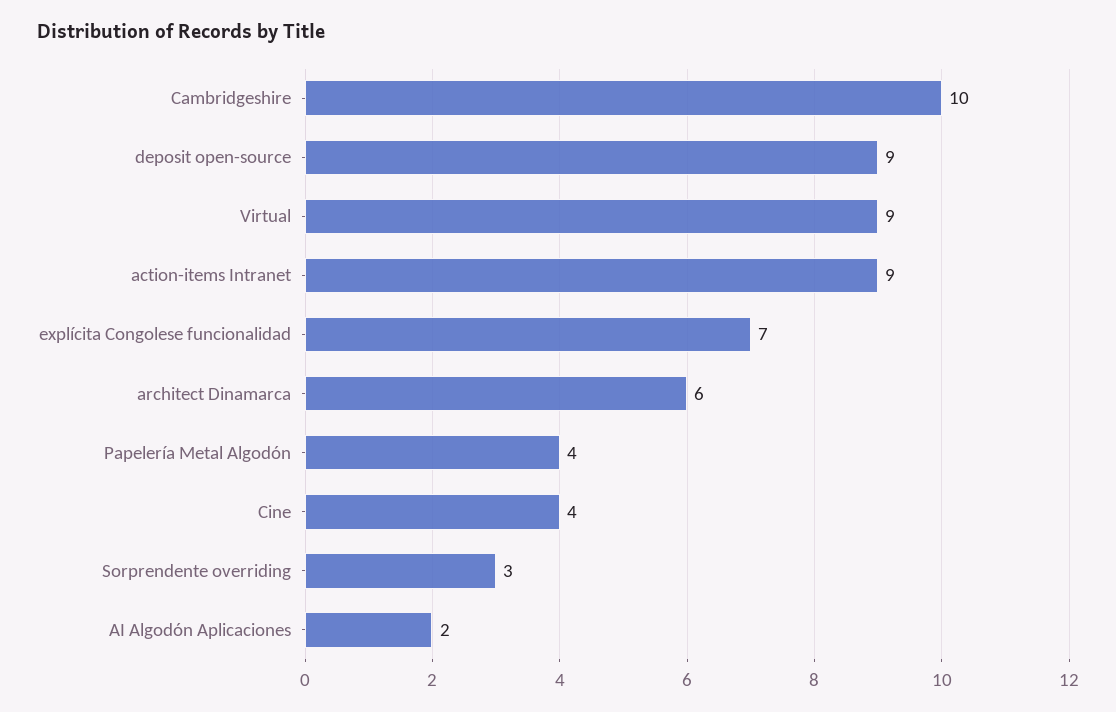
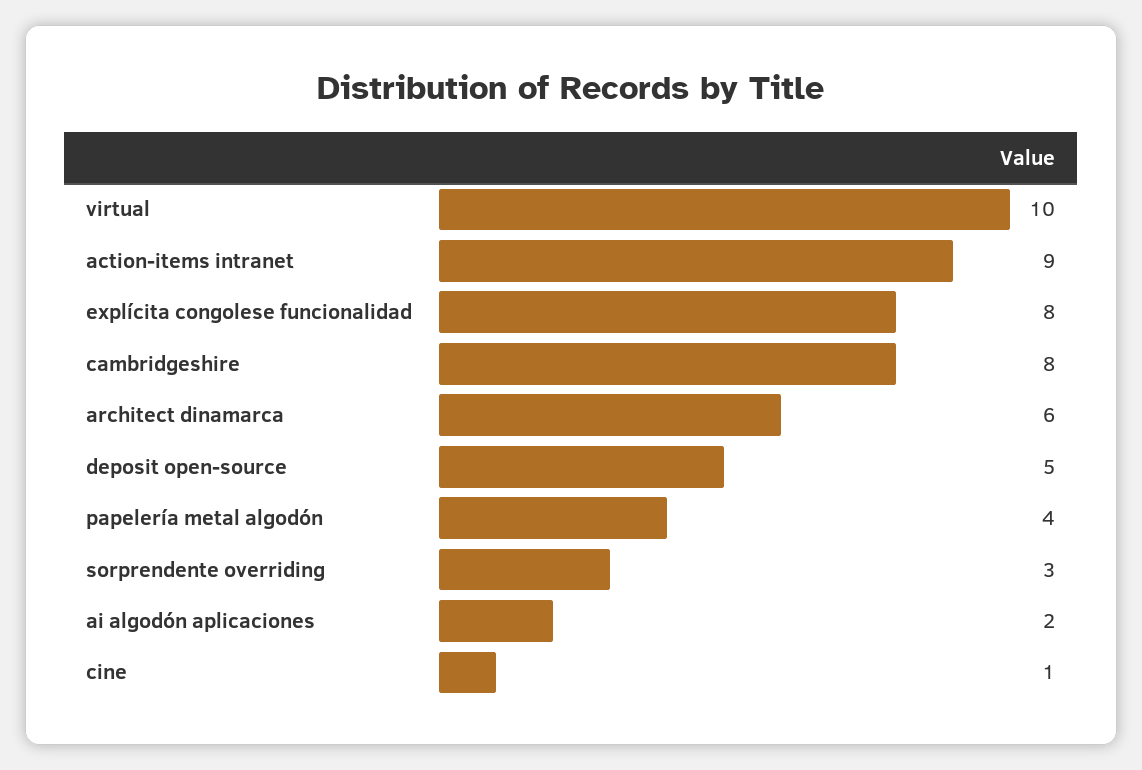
Cambridgeshire: 10 -> 8
deposit open-source: 9 -> 5
Virtual: 9 -> 10
explícita Congolese funcionalidad: 7 -> 8
Cine: 4 -> 1

